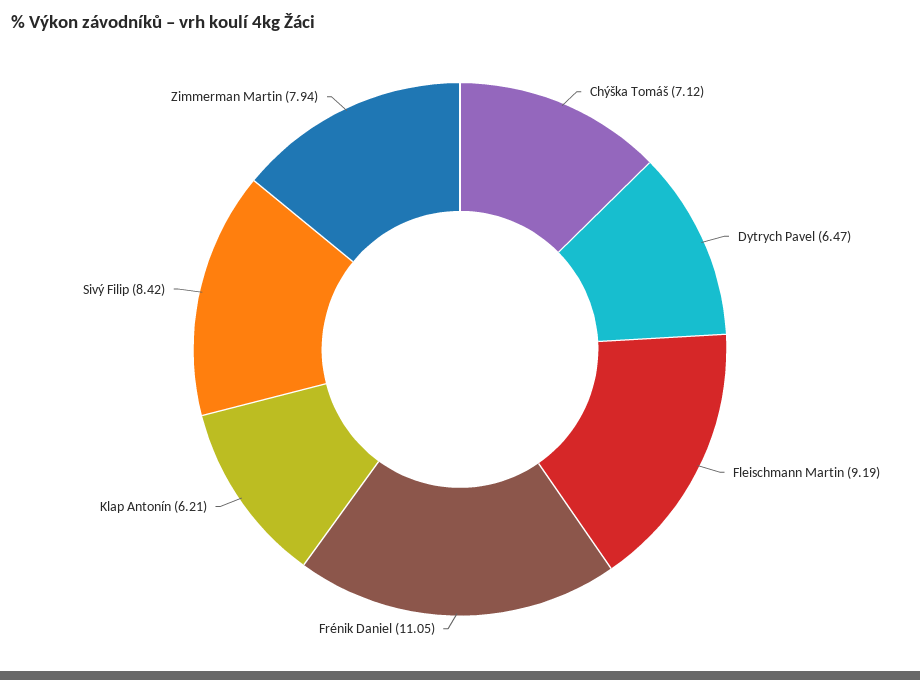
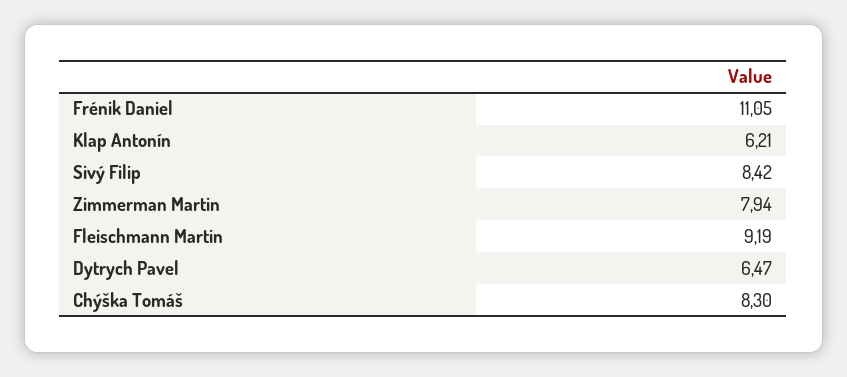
Chýška Tomáš: 7.12 -> 8.3

